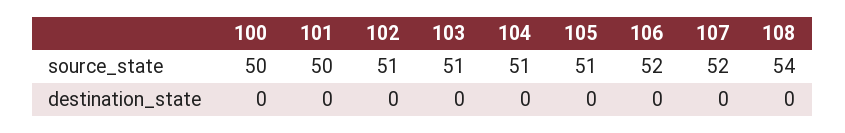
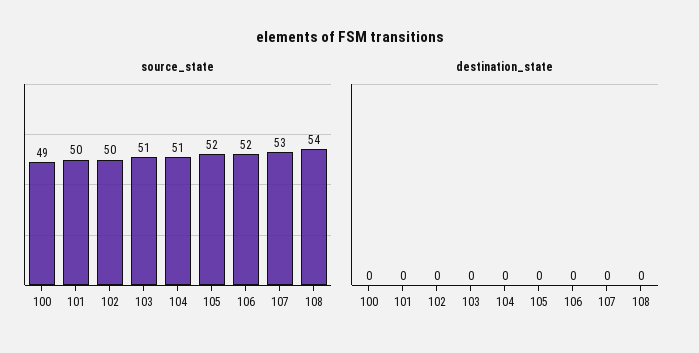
source_state, 100: 50 -> 49
source_state, 102: 51 -> 50
source_state, 105: 51 -> 52
source_state, 107: 52 -> 53

